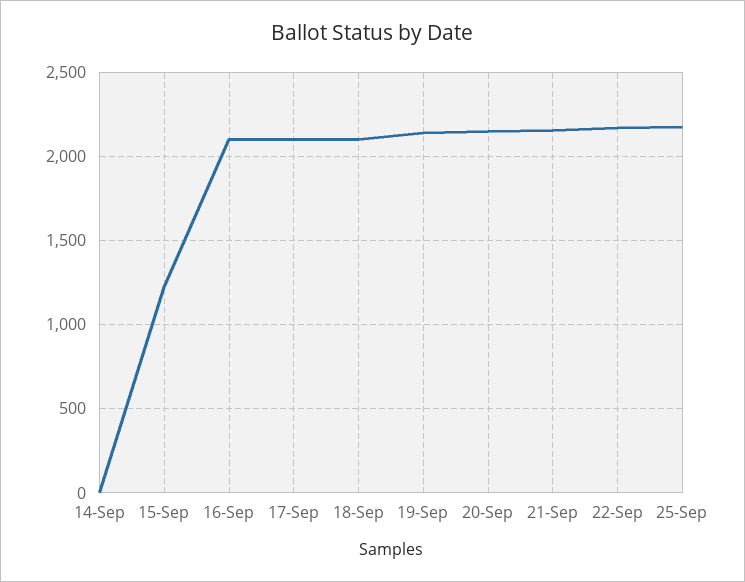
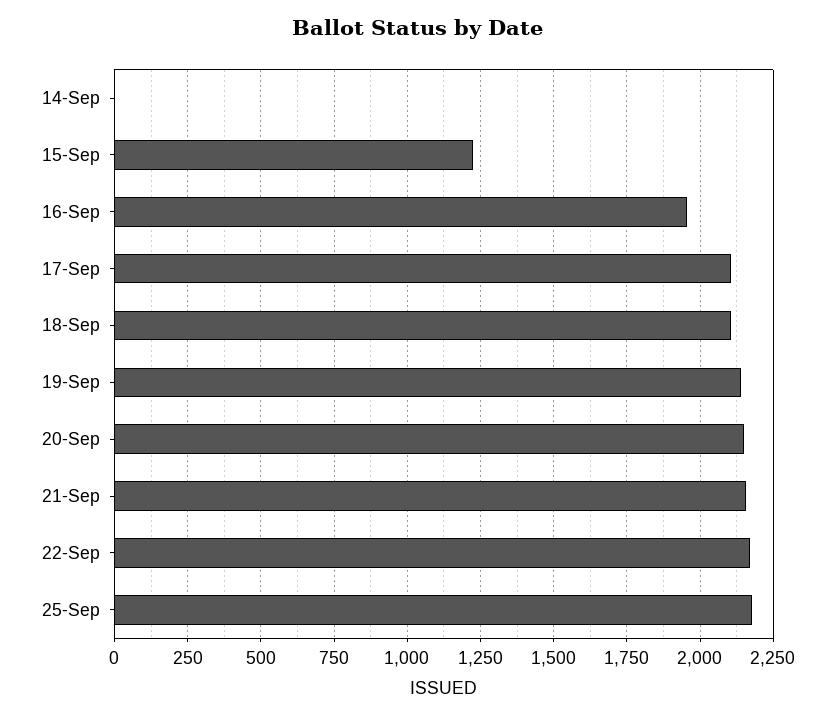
16-Sep: 2100 -> 1950

